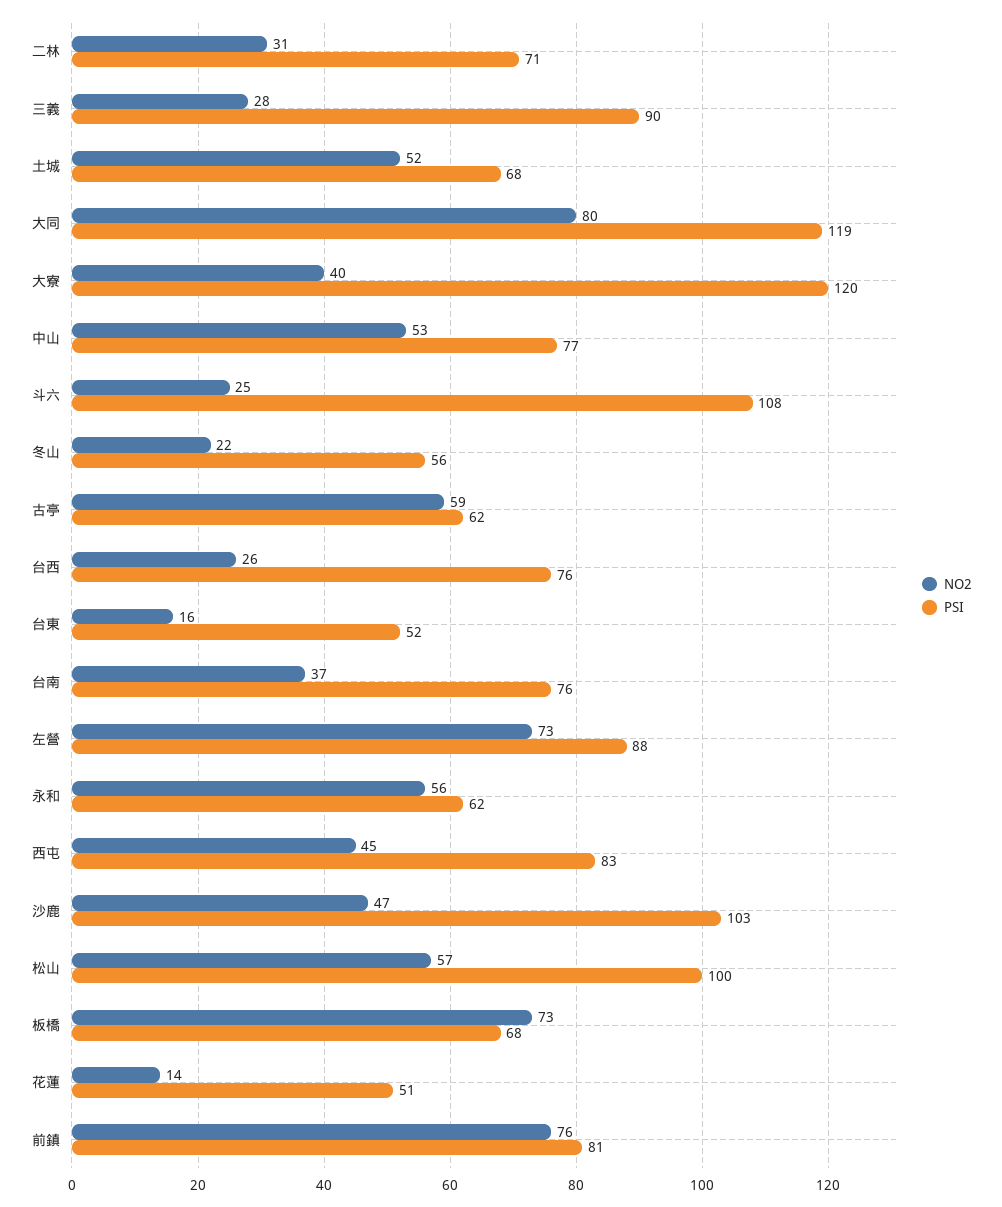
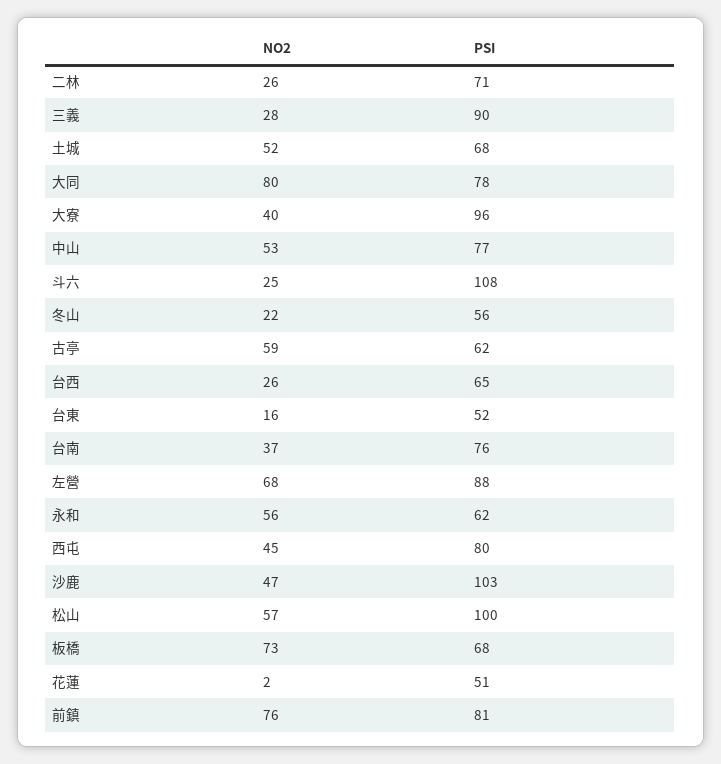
NO2, 二林: 31 -> 26
PSI, 大同: 119 -> 78
PSI, 大寮: 120 -> 96
PSI, 台西: 76 -> 65
NO2, 左營: 73 -> 68
PSI, 西屯: 83 -> 80
NO2, 花蓮: 14 -> 2

